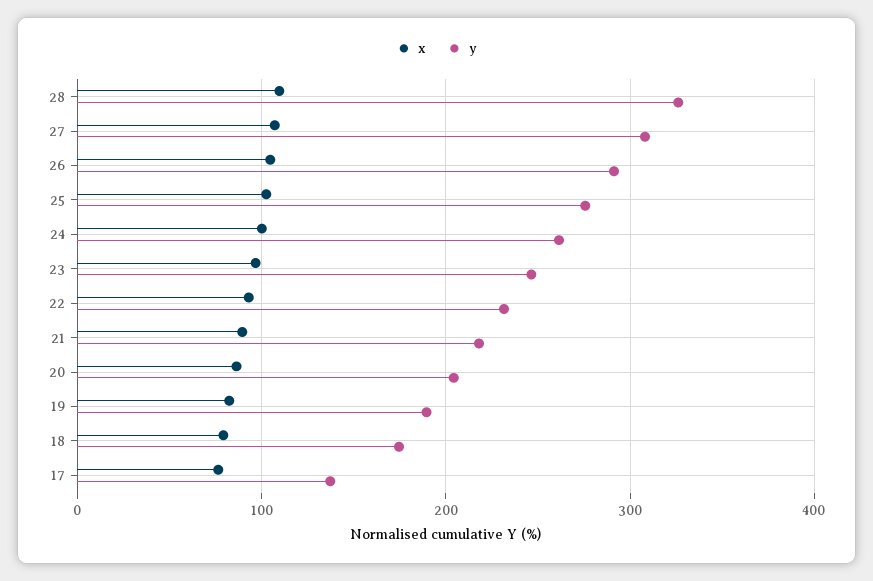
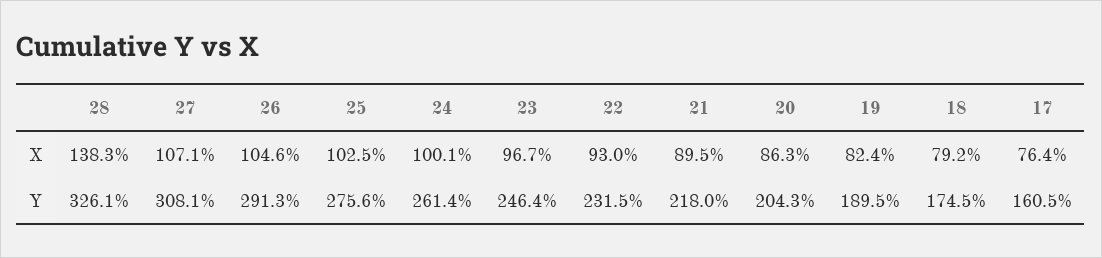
x, 28: 110 -> 138.3
y, 17: 140 -> 160.5

